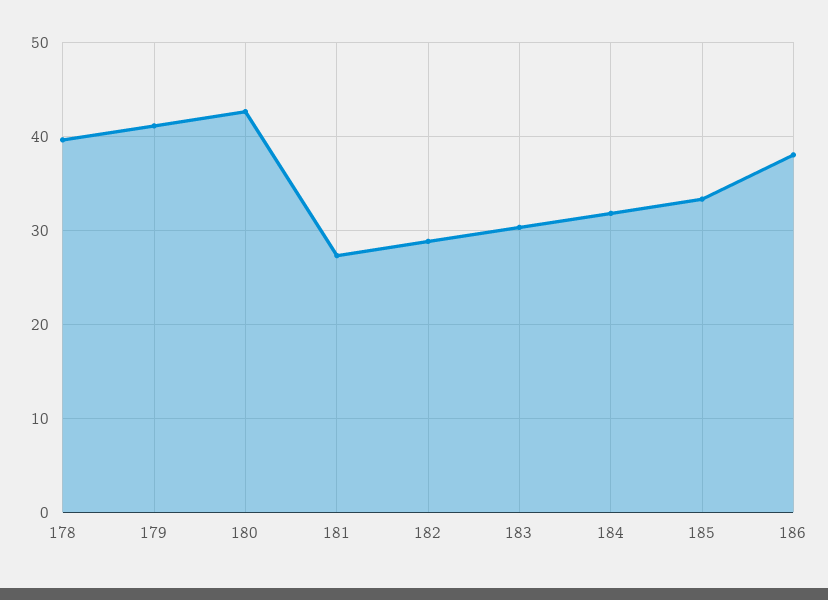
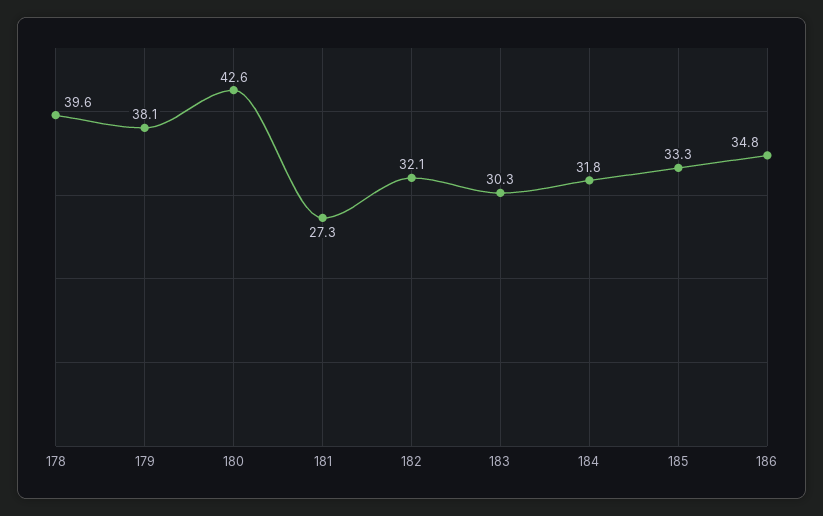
179: 41 -> 38.1
182: 29 -> 32.1
186: 38 -> 34.8

